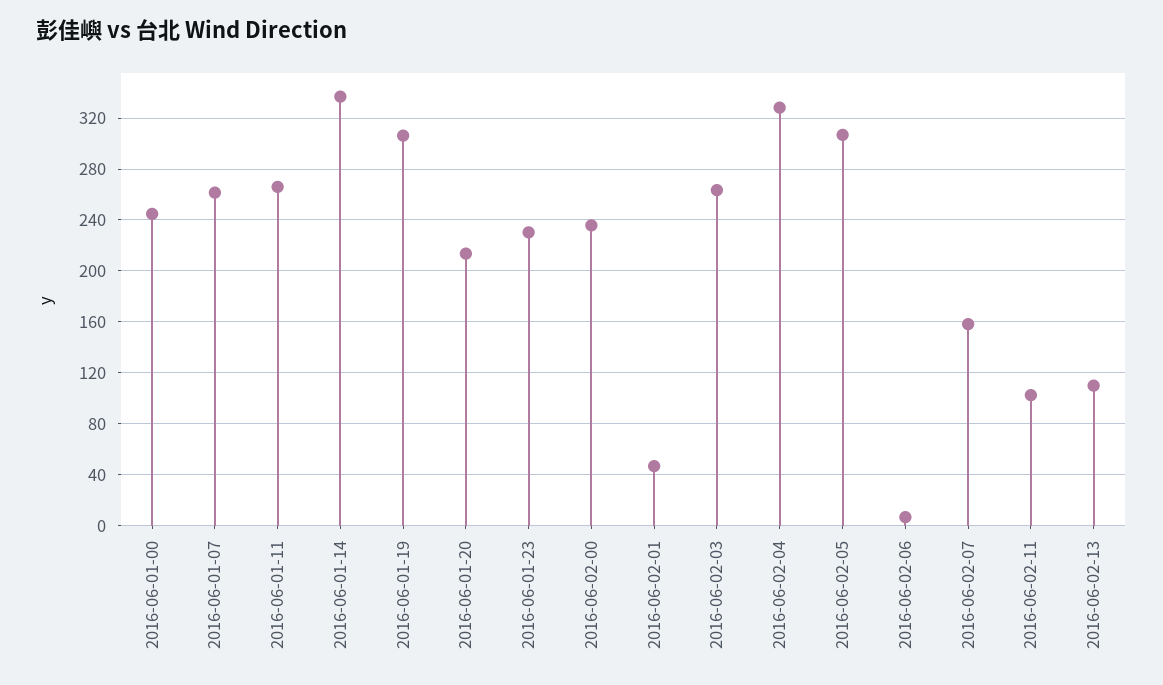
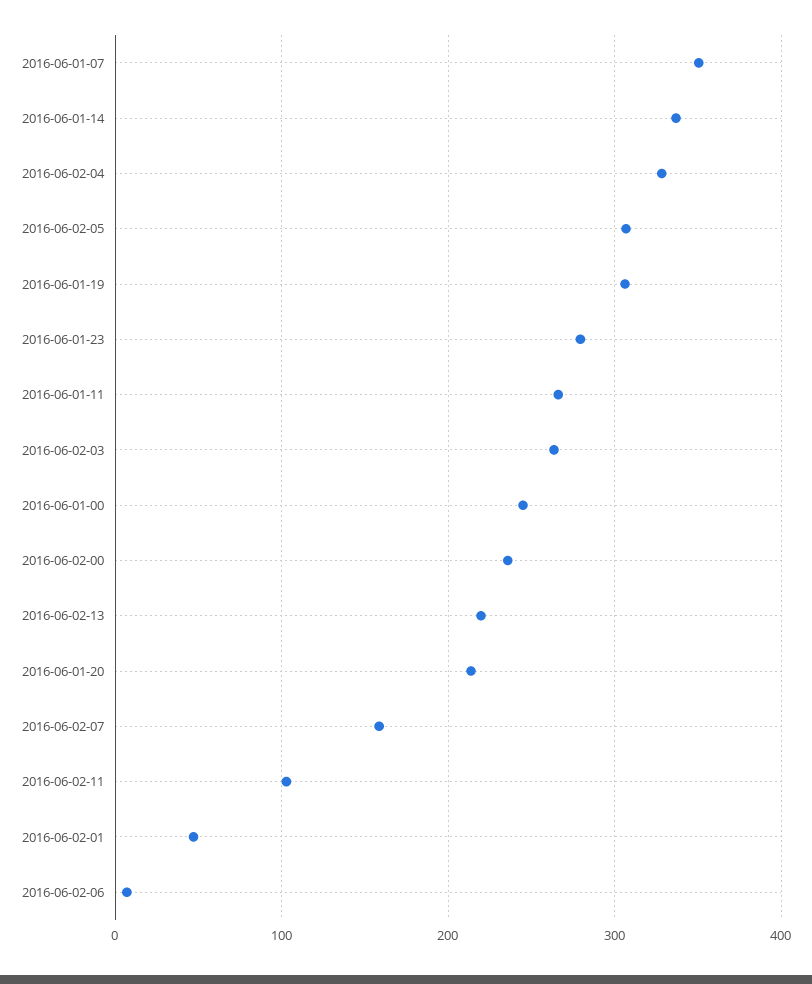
2016-06-01-07: 260 -> 350
2016-06-01-23: 230 -> 280
2016-06-02-13: 110 -> 220

